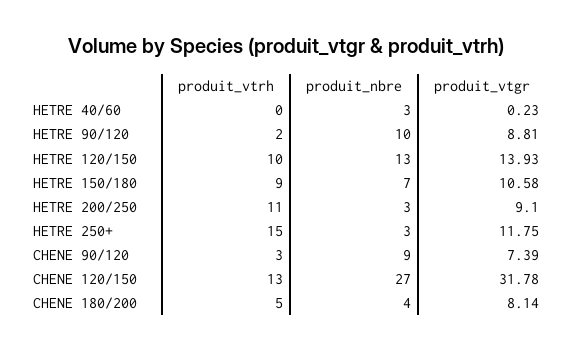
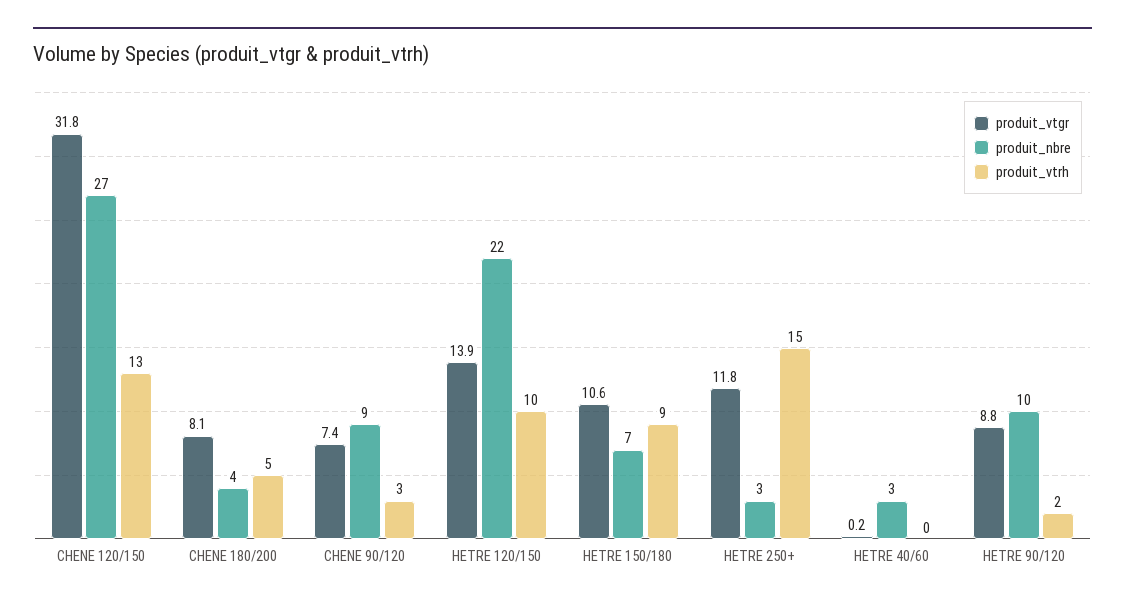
produit_nbre, HETRE 120/150: 13 -> 22
produit_vtrh, HETRE 200/250: 11 -> none
produit_nbre, HETRE 200/250: 3 -> none
produit_vtgr, HETRE 200/250: 9.1 -> none

